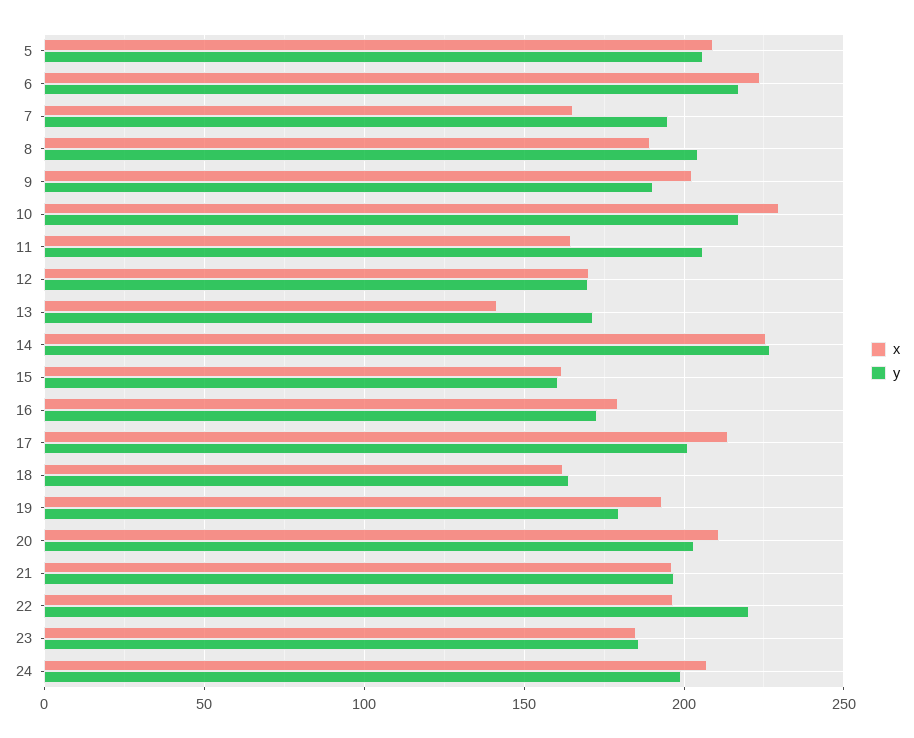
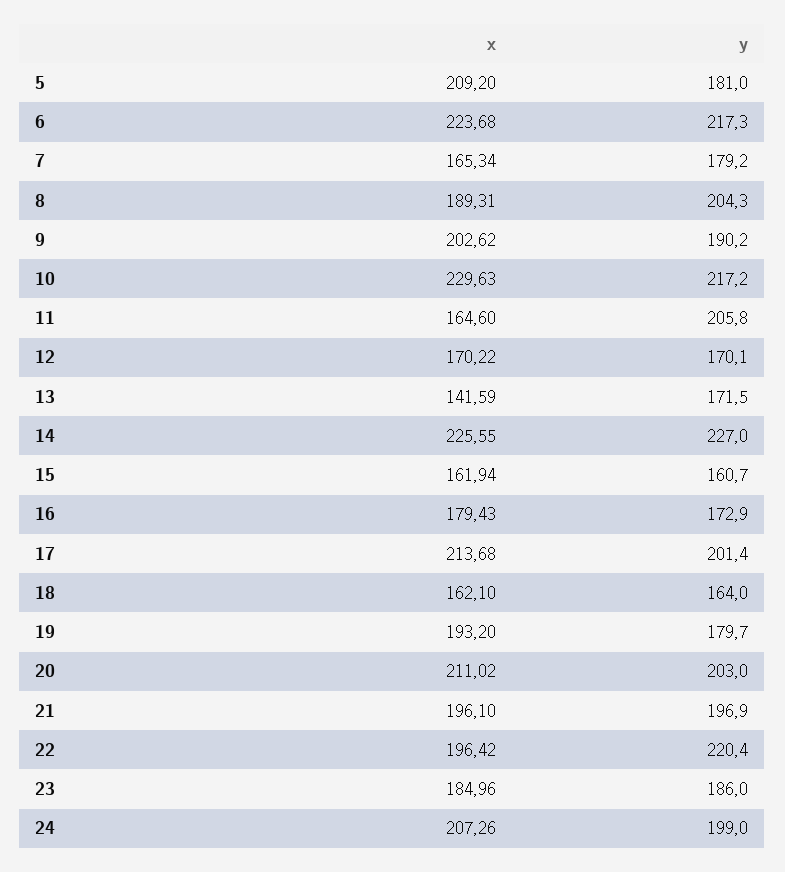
y, 5: 205 -> 181
y, 7: 195 -> 179.2

